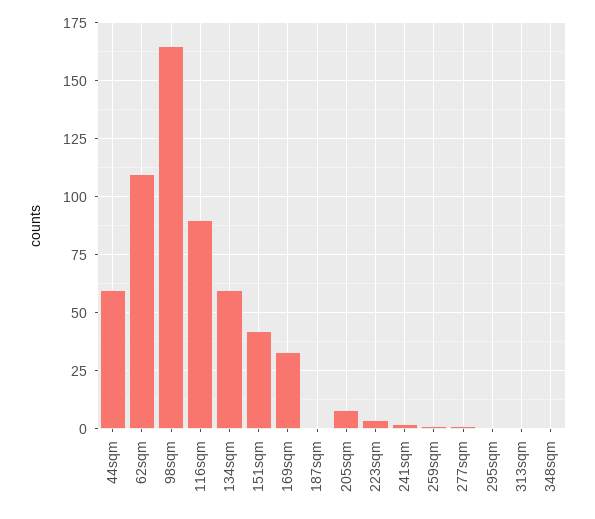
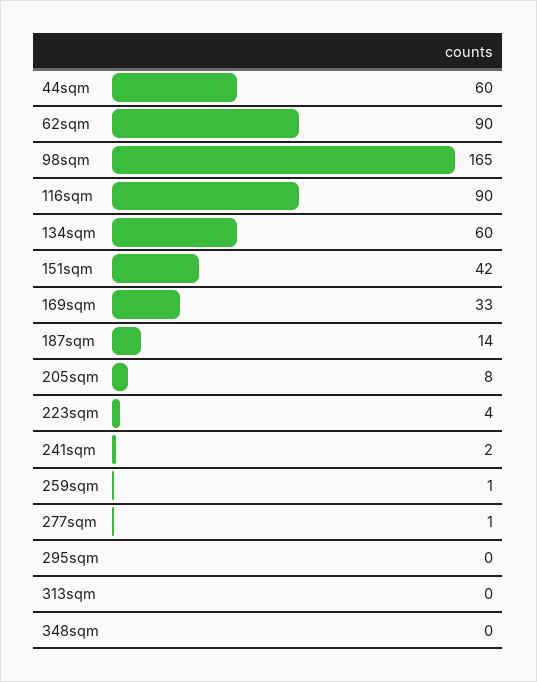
62sqm: 110 -> 90
187sqm: 0 -> 14

